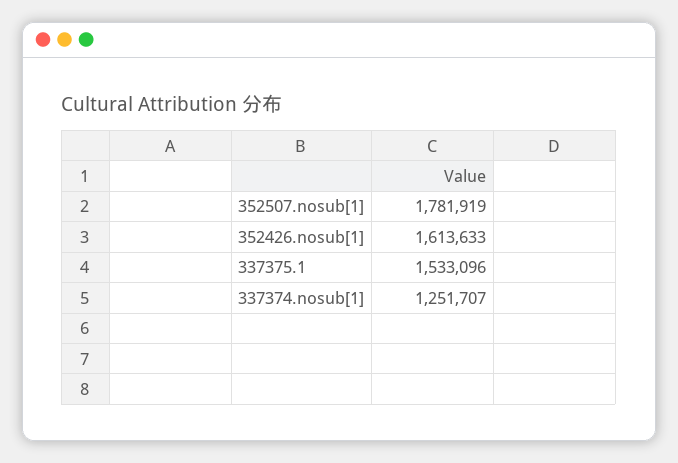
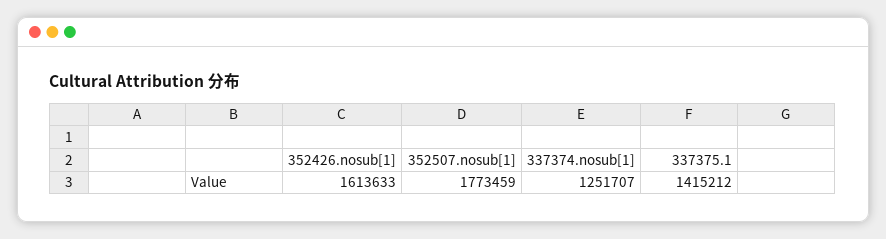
352507.nosub[1]: 1781919 -> 1773459
337375.1: 1533096 -> 1415212

